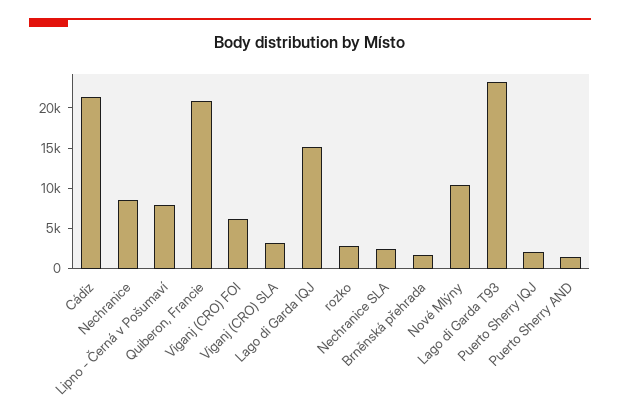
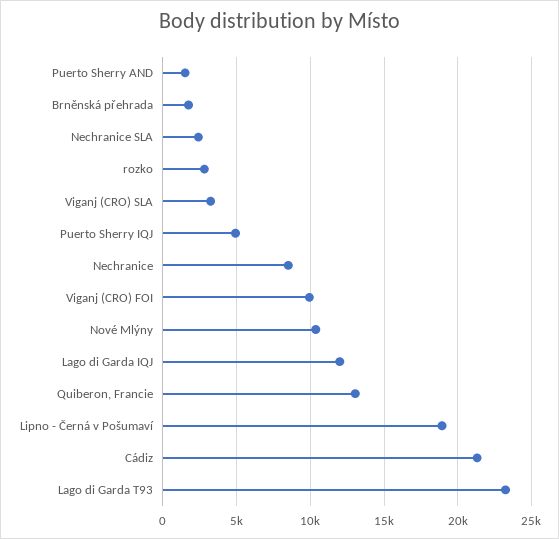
Lipno - Černá v Pošumaví: 8000 -> 19000
Quiberon, Francie: 21000 -> 13000
Viganj (CRO) FOI: 6000 -> 10000
Lago di Garda IQJ: 15000 -> 12000
Puerto Sherry IQJ: 2000 -> 5000

